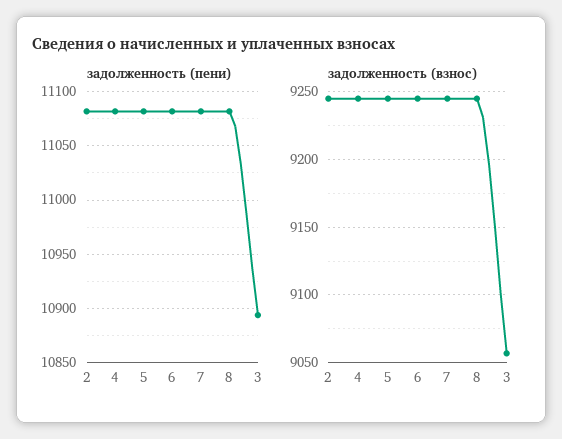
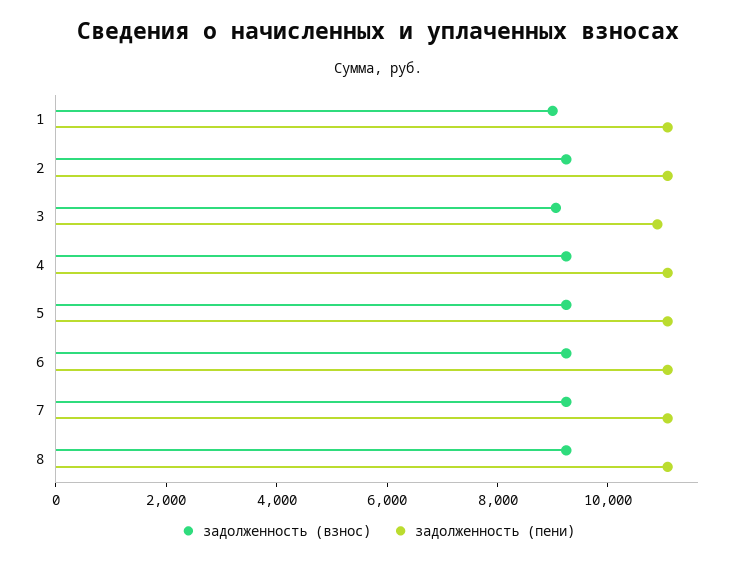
задолженность (взнос), 1: none -> 9000
задолженность (пени), 1: none -> 11000

